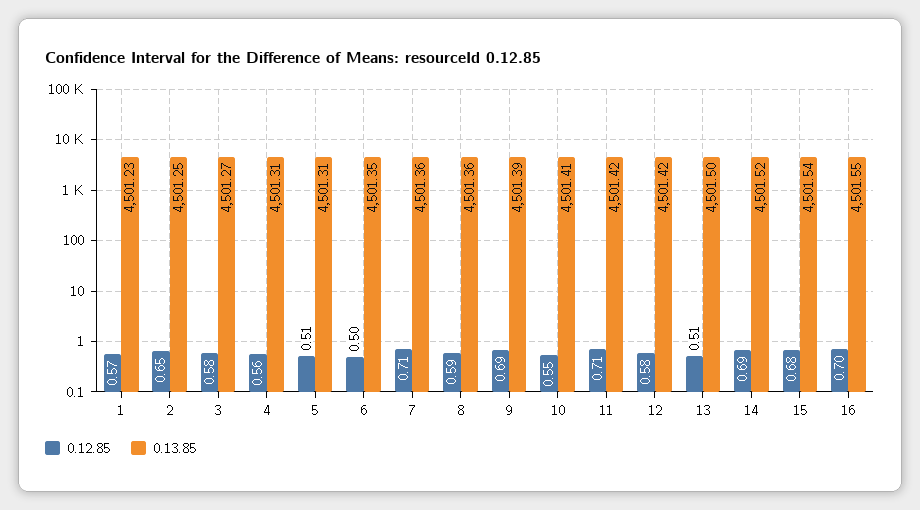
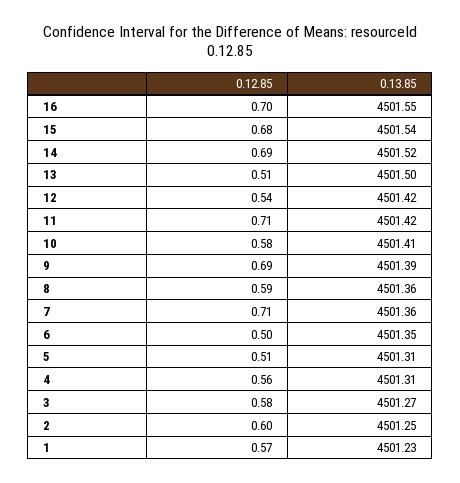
0.12.85, 2: 0.65 -> 0.6
0.12.85, 10: 0.55 -> 0.58
0.12.85, 12: 0.58 -> 0.54

